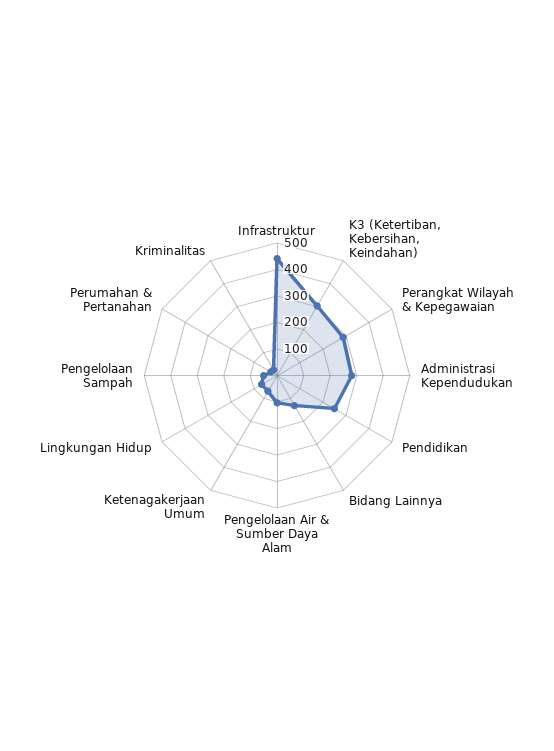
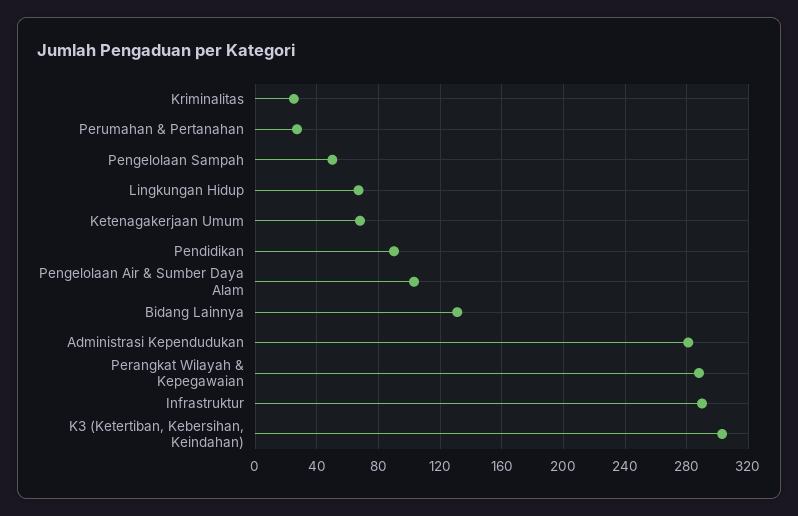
Infrastruktur: 450 -> 290
Pendidikan: 250 -> 90

